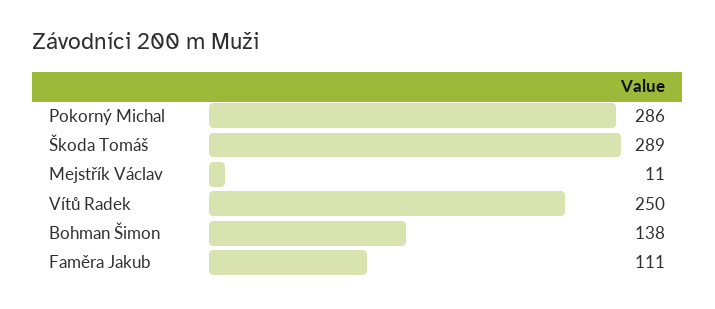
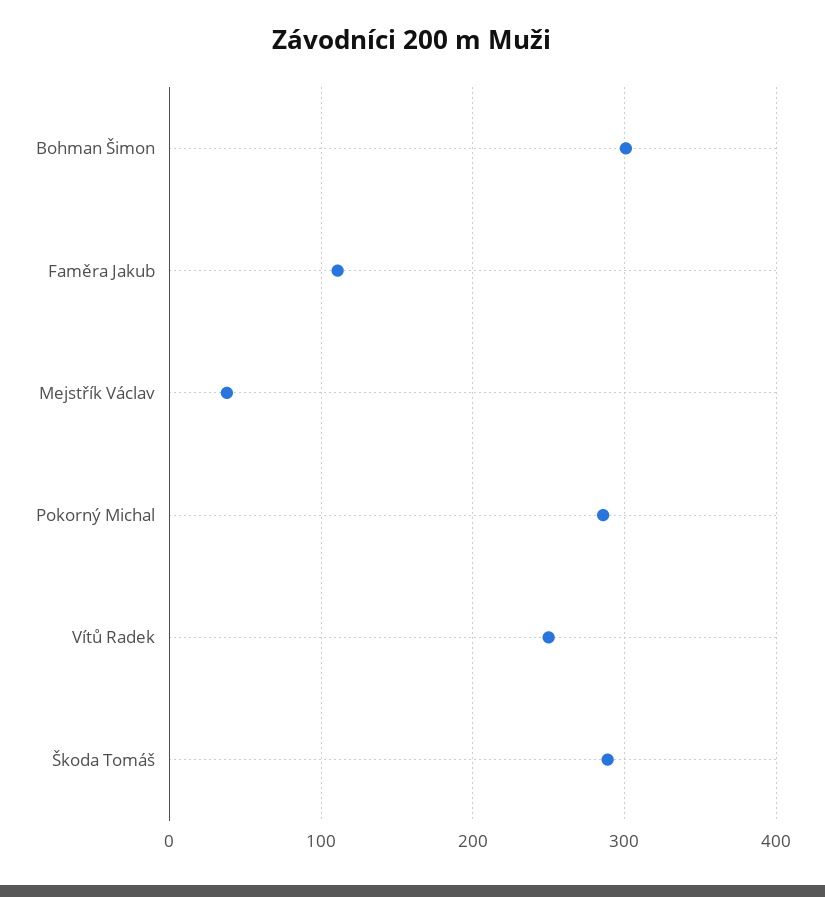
Mejstřík Václav: 11 -> 40
Bohman Šimon: 138 -> 300

